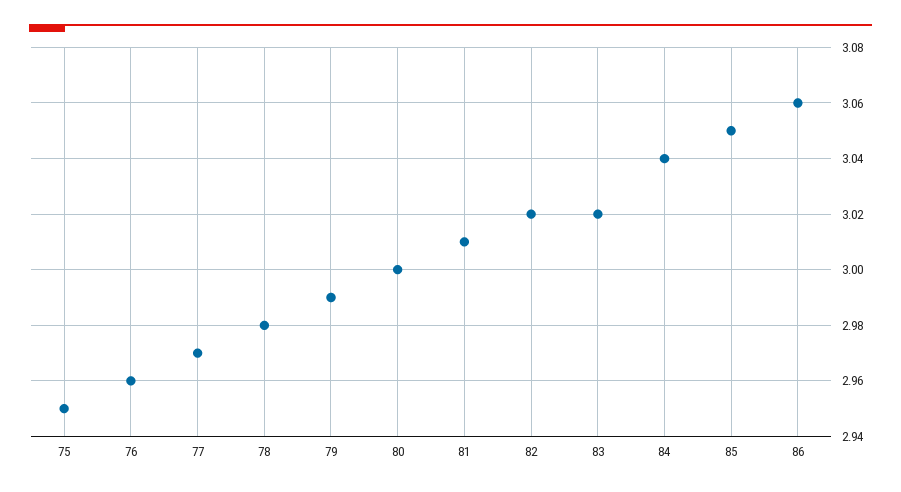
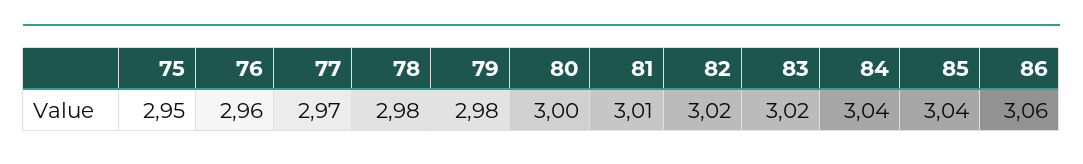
79: 2.99 -> 2.98
85: 3.05 -> 3.04

